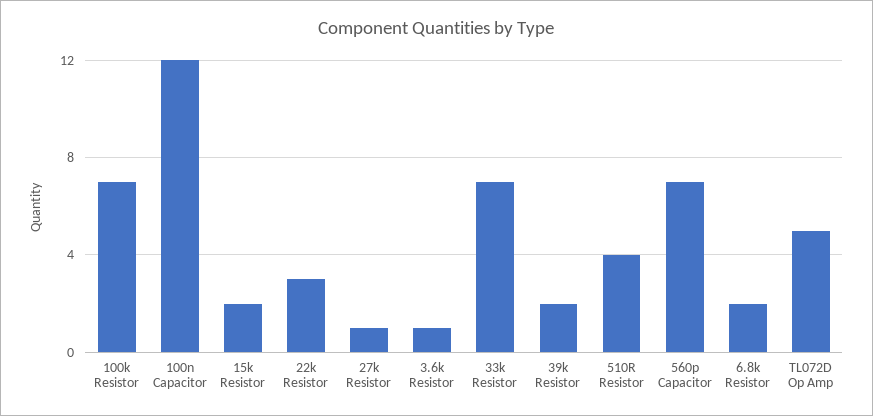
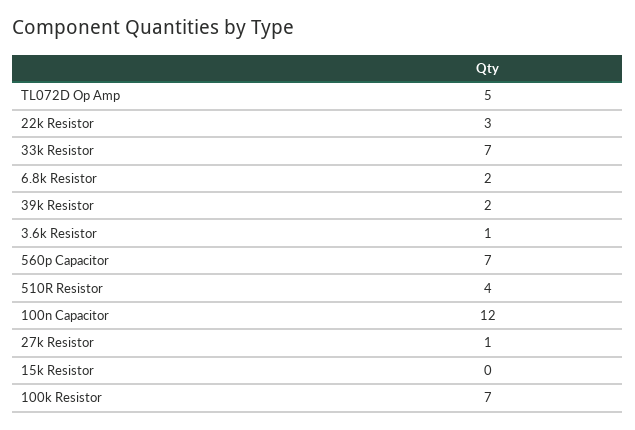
15k Resistor: 2 -> 0

